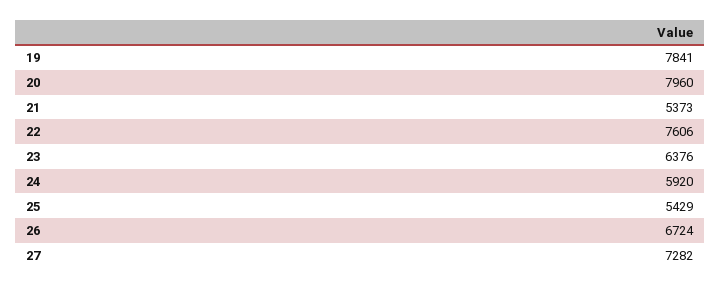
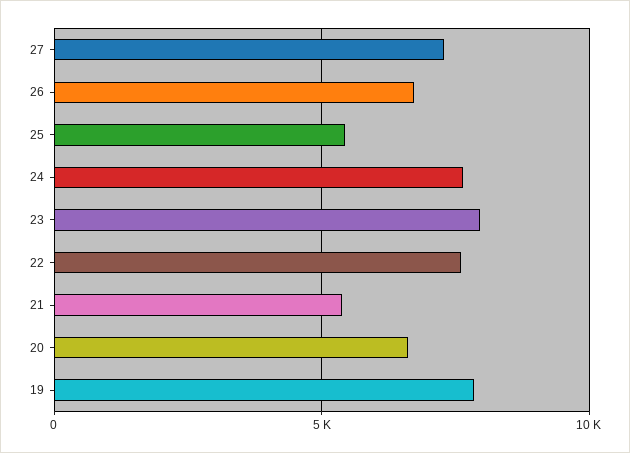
20: 7960 -> 6500
23: 6376 -> 8000
24: 5920 -> 7500

